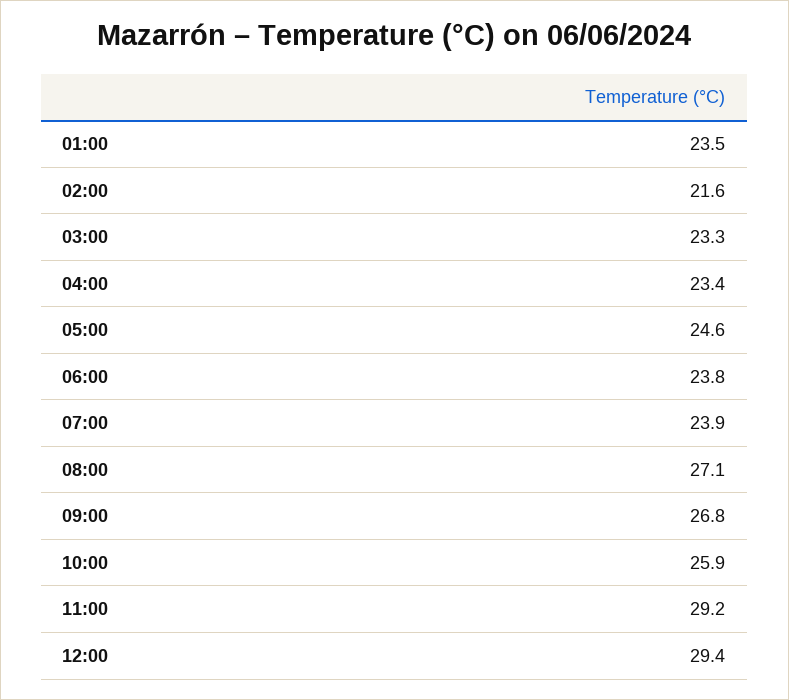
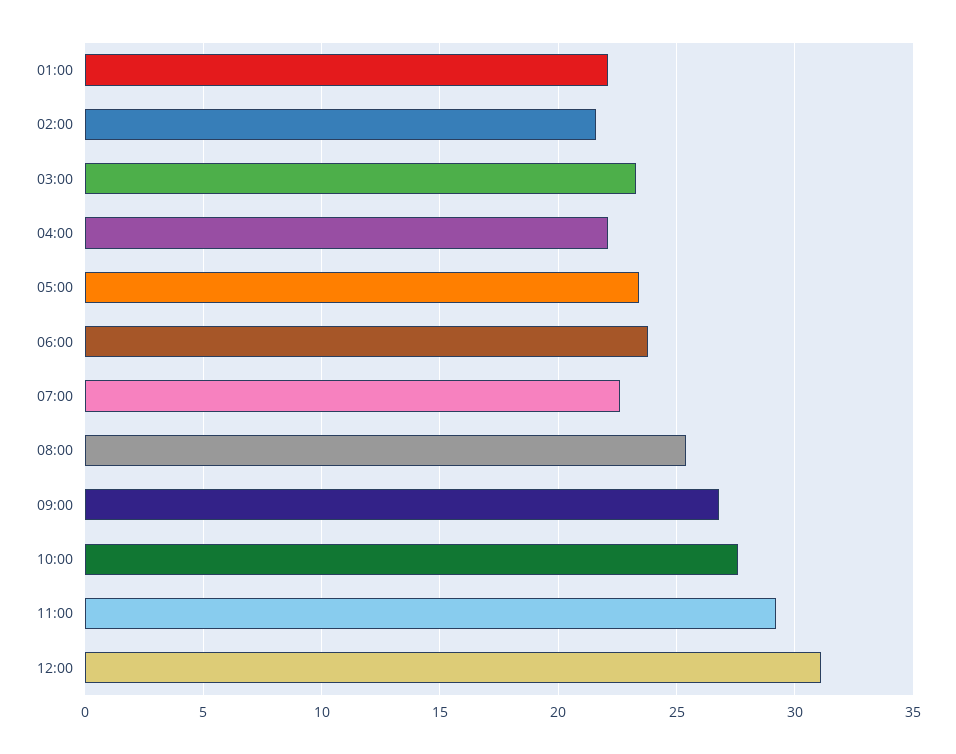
01:00: 23.5 -> 22
04:00: 23.4 -> 22
05:00: 24.6 -> 23.5
07:00: 23.9 -> 22.5
08:00: 27.1 -> 25.5
10:00: 25.9 -> 27.5
12:00: 29.4 -> 31

